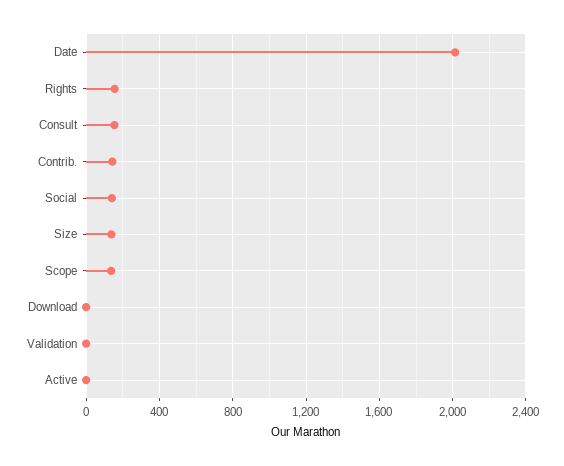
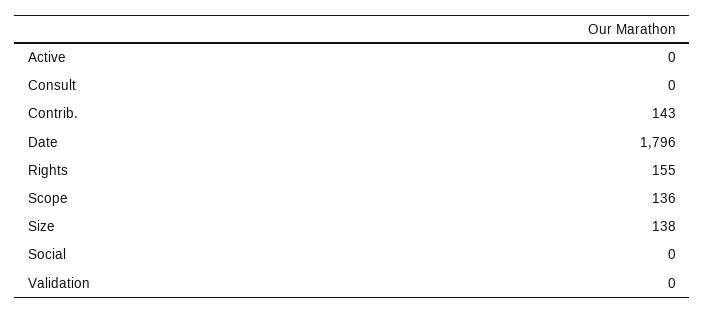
Date: 2000 -> 1796
Consult: 150 -> 0
Social: 150 -> 0
Download: 0 -> none

